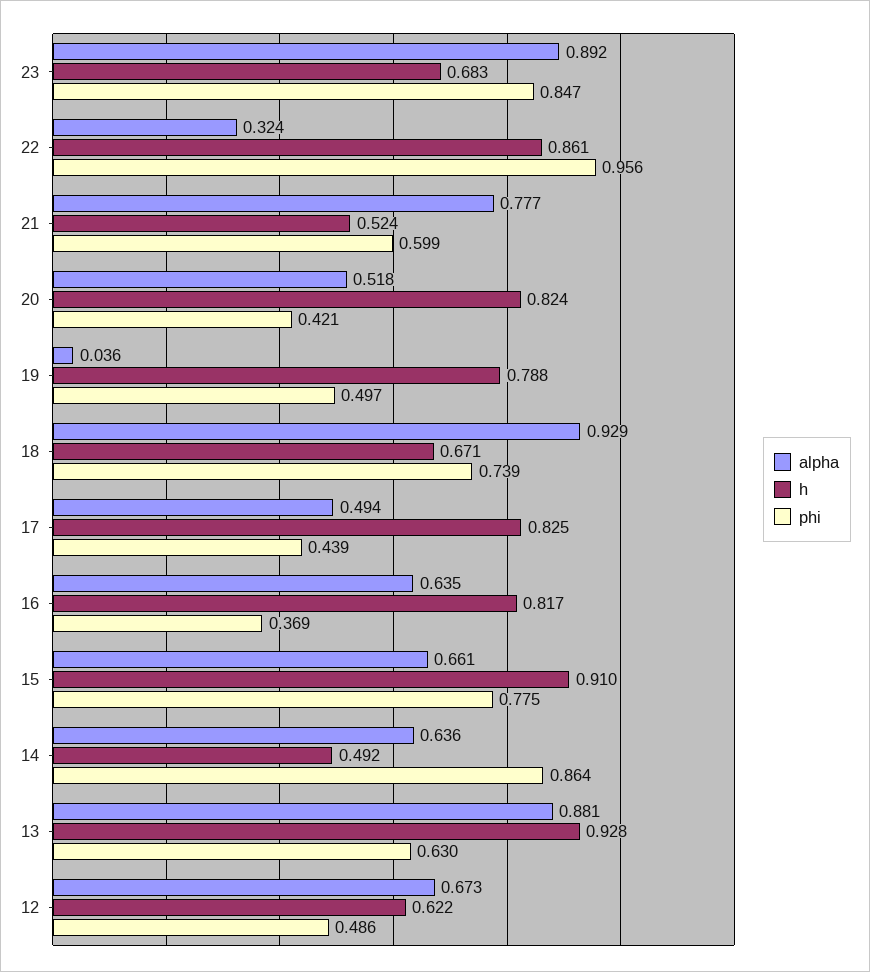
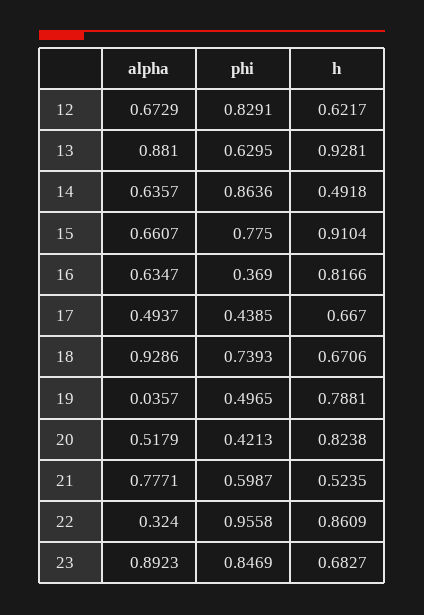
h, 17: 0.825 -> 0.667
phi, 12: 0.486 -> 0.8291

